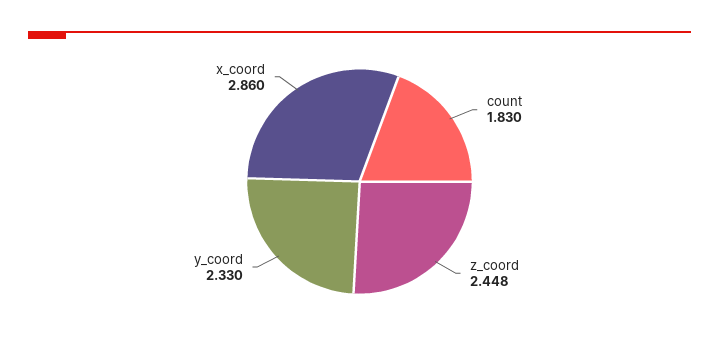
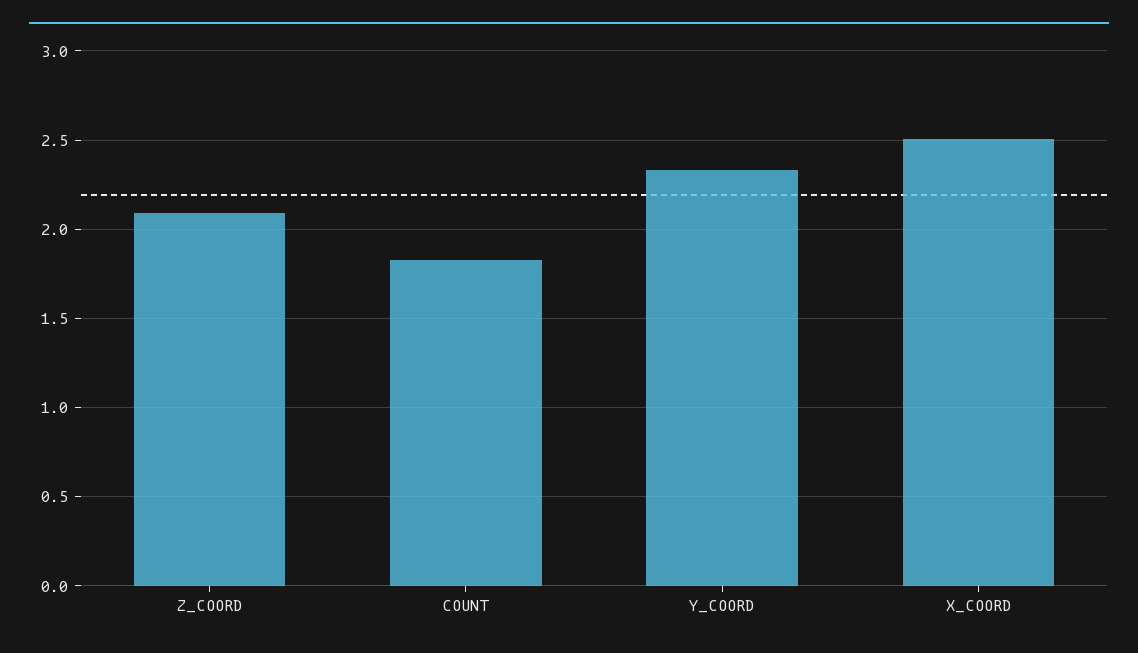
z_coord: 2.448 -> 2.1
x_coord: 2.86 -> 2.5

